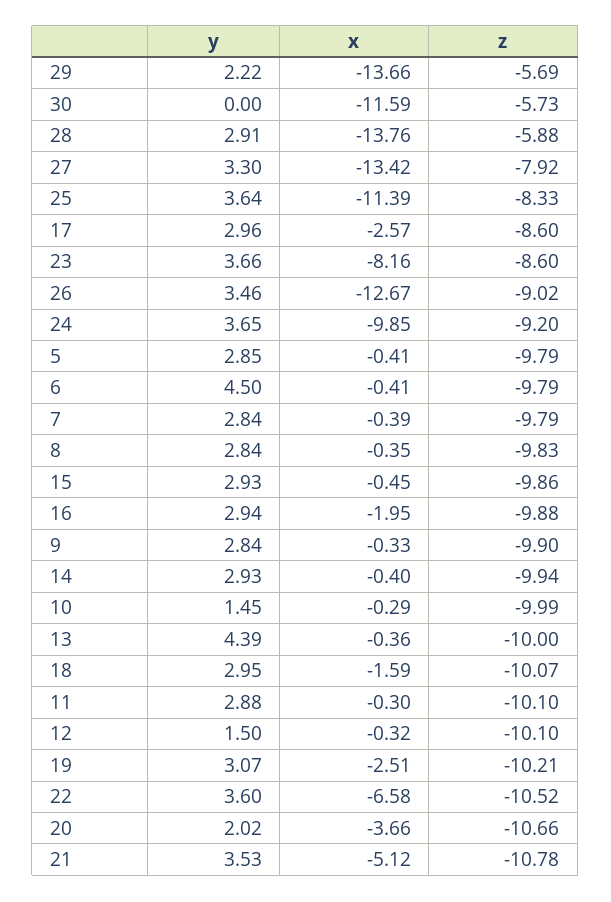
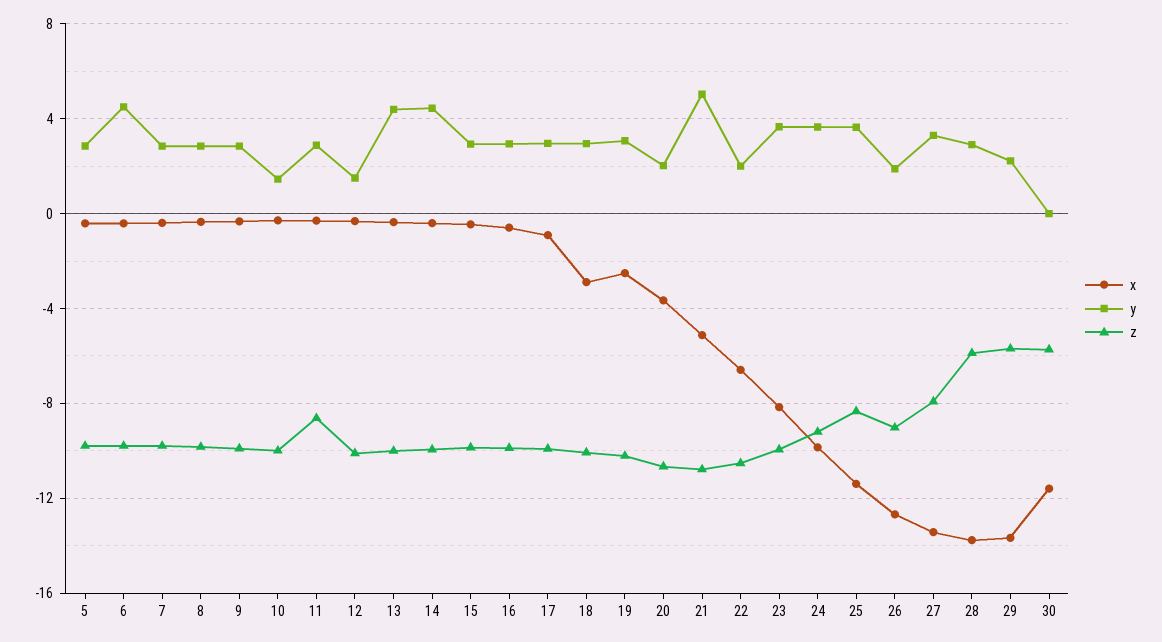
x, 17: -2.57 -> -1
z, 17: -8.6 -> -10
z, 23: -8.6 -> -10
y, 26: 3.46 -> 2
x, 16: -1.95 -> -0.5
y, 14: 2.93 -> 4.5
x, 18: -1.59 -> -3
z, 11: -10.1 -> -8.5
y, 22: 3.6 -> 2
y, 21: 3.53 -> 5

